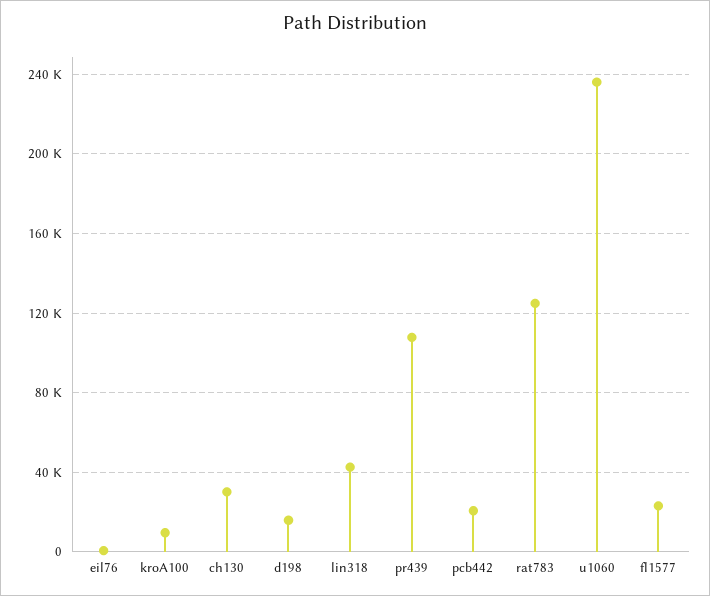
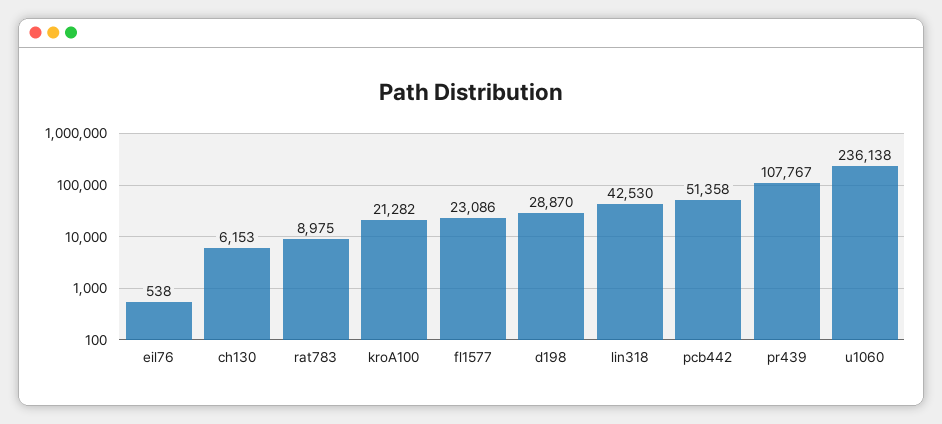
kroA100: 10000 -> 21282
ch130: 30000 -> 6153
d198: 15000 -> 28870
pcb442: 20000 -> 51358
rat783: 125000 -> 8975

